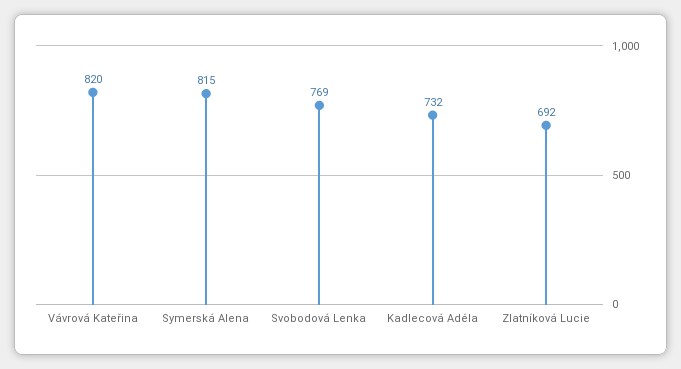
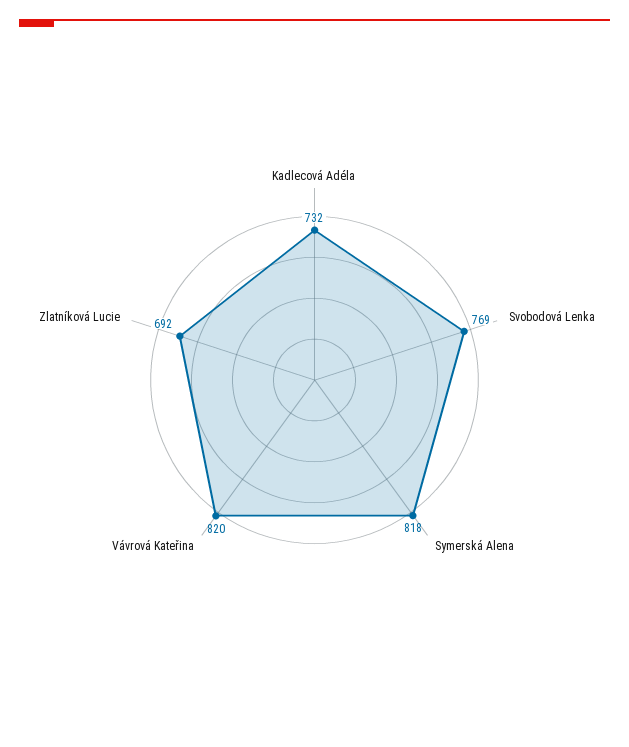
Symerská Alena: 815 -> 818

